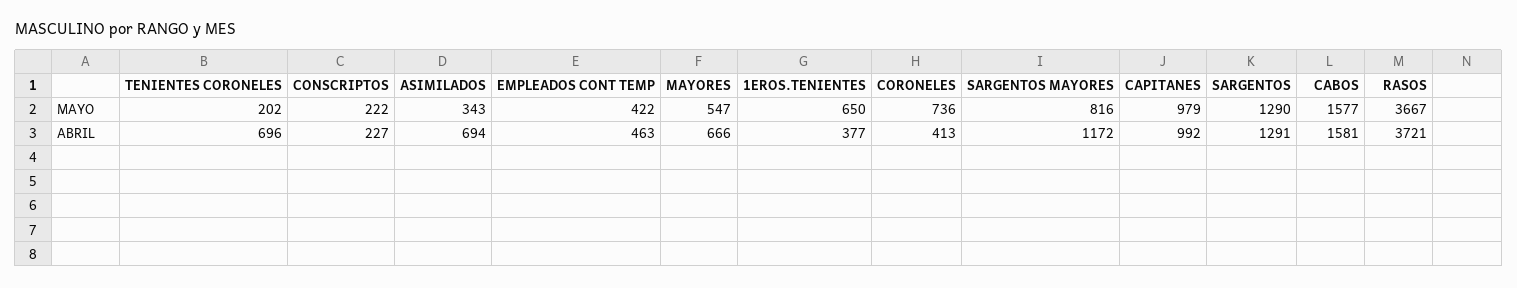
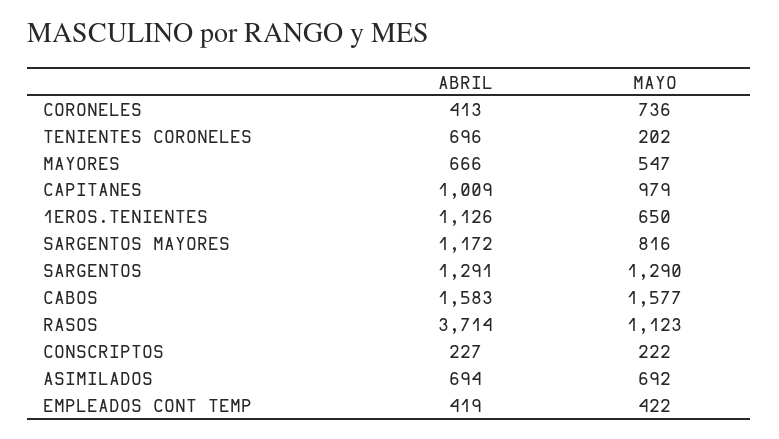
ASIMILADOS, MAYO: 343 -> 692
RASOS, MAYO: 3667 -> 1123
EMPLEADOS CONT TEMP, ABRIL: 463 -> 419
1EROS.TENIENTES, ABRIL: 377 -> 1126
CAPITANES, ABRIL: 992 -> 1009
CABOS, ABRIL: 1581 -> 1583
RASOS, ABRIL: 3721 -> 3714

